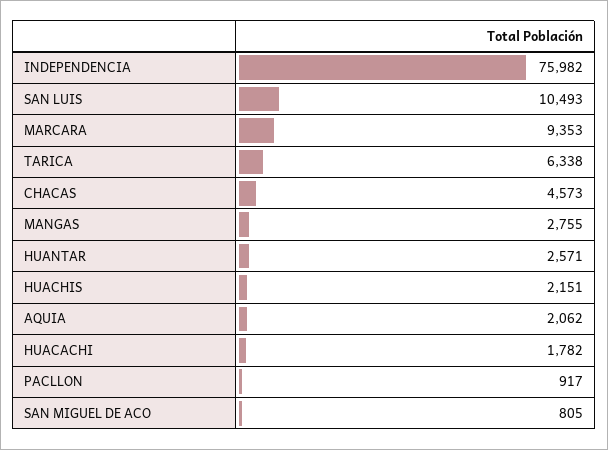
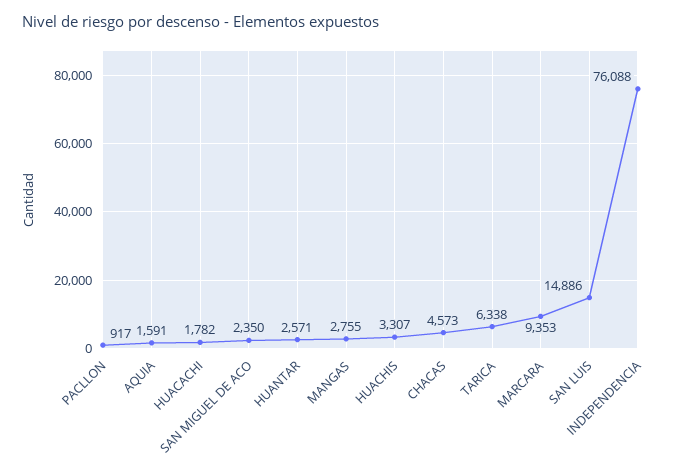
INDEPENDENCIA: 75982 -> 76088
SAN LUIS: 10493 -> 14886
HUACHIS: 2151 -> 3307
AQUIA: 2062 -> 1591
SAN MIGUEL DE ACO: 805 -> 2350

